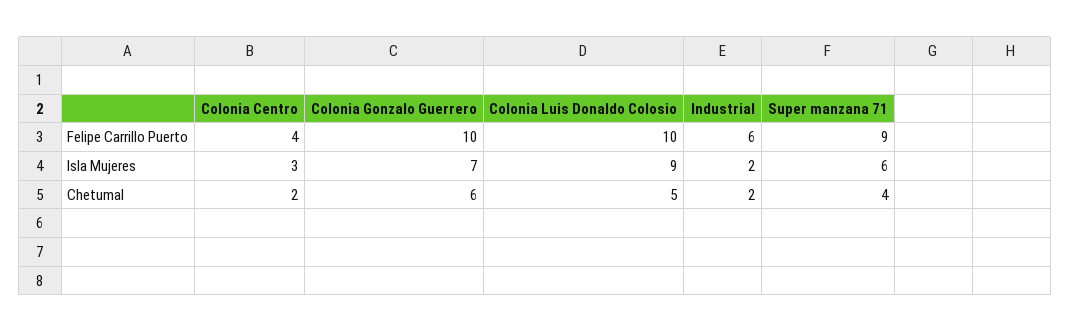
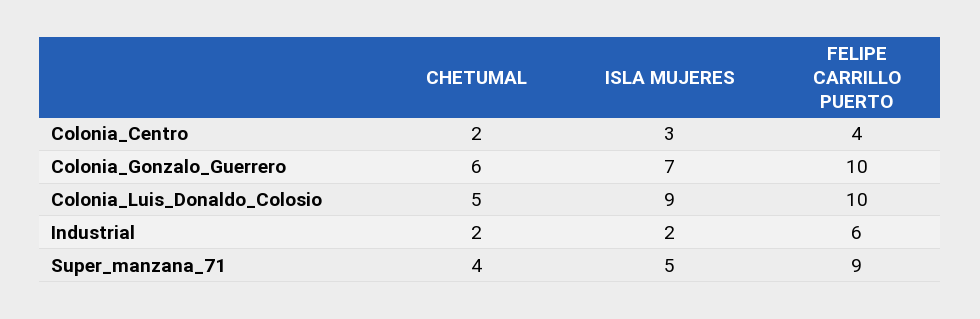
Super manzana 71, Isla Mujeres: 6 -> 5

